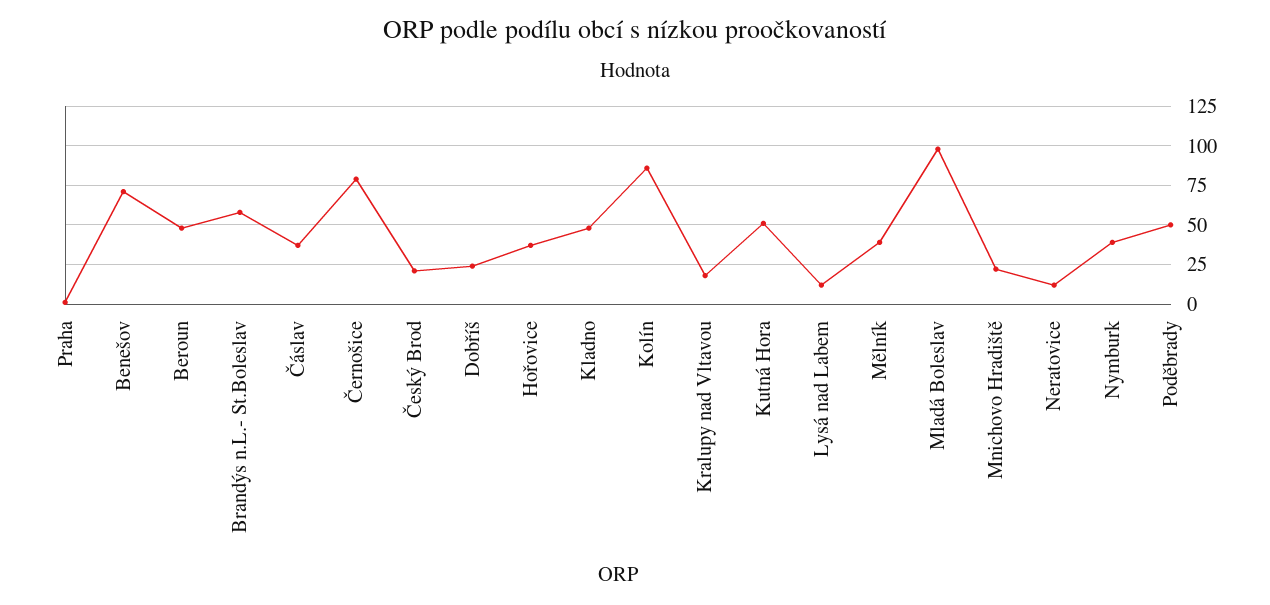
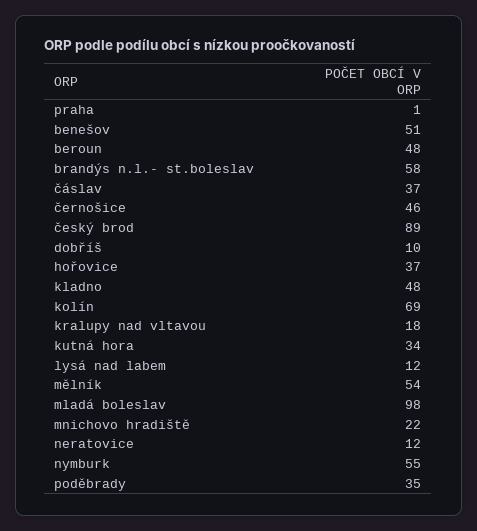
Benešov: 70 -> 51
Černošice: 80 -> 46
Český Brod: 20 -> 89
Dobříš: 25 -> 10
Kolín: 85 -> 69
Kutná Hora: 50 -> 34
Mělník: 40 -> 54
Nymburk: 40 -> 55
Poděbrady: 50 -> 35

